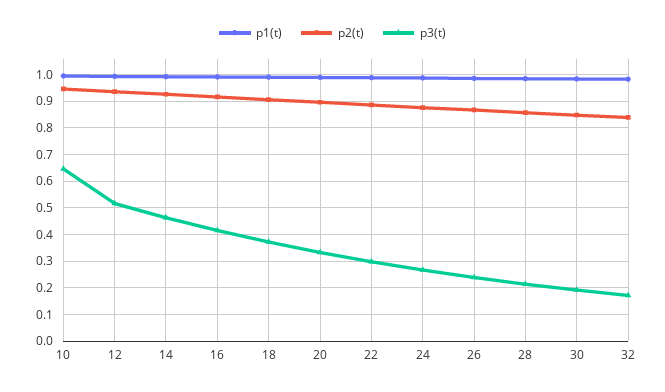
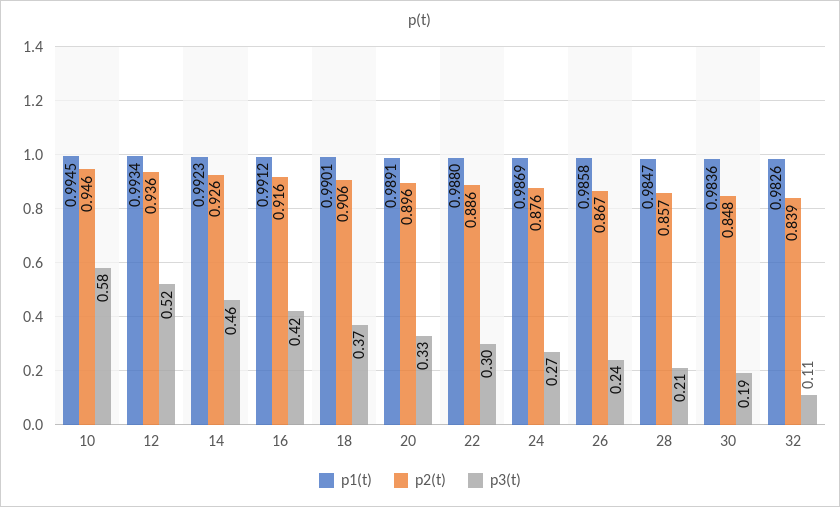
p3(t), 10: 0.65 -> 0.58
p3(t), 32: 0.175 -> 0.11

